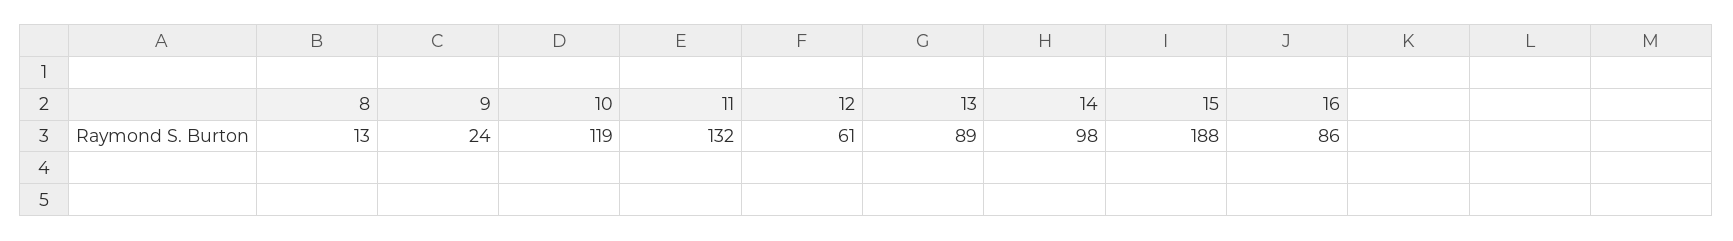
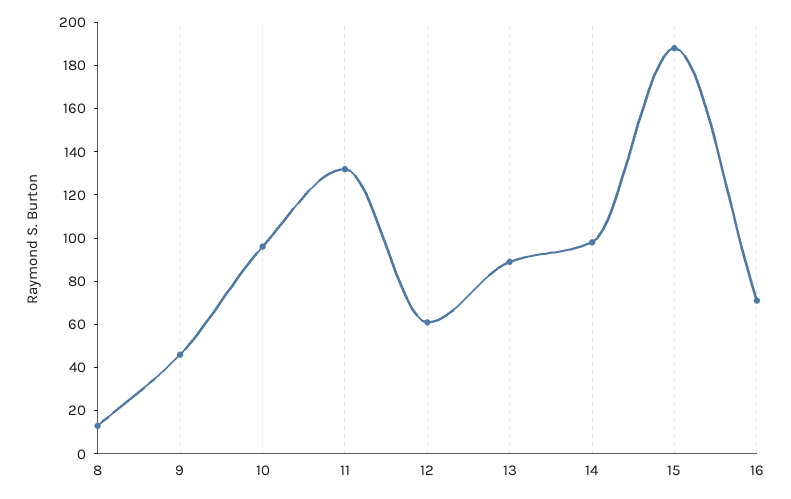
9: 24 -> 45
10: 119 -> 95
16: 86 -> 70

